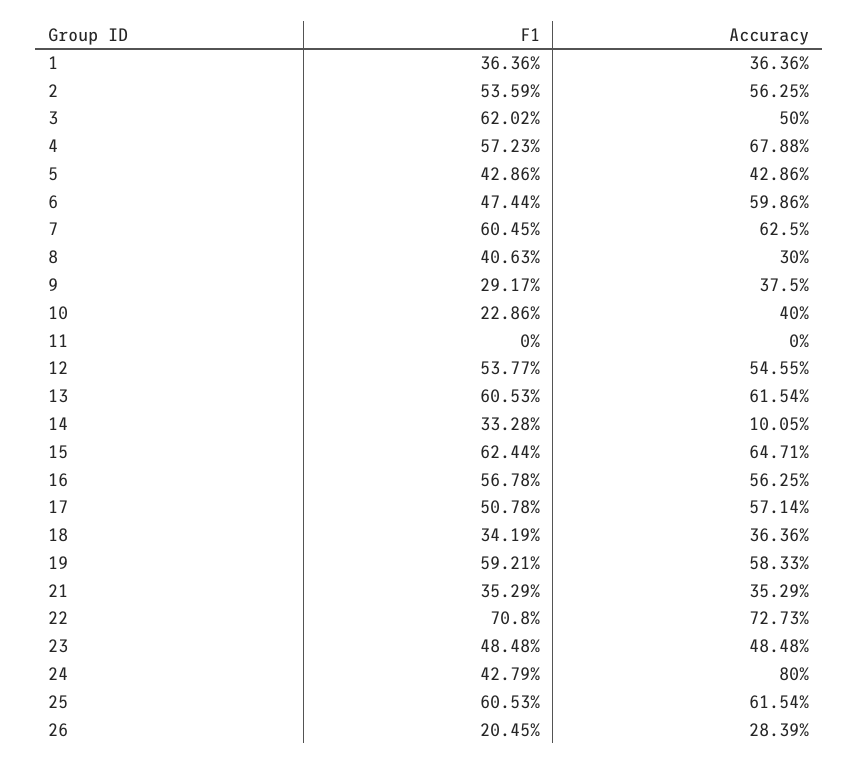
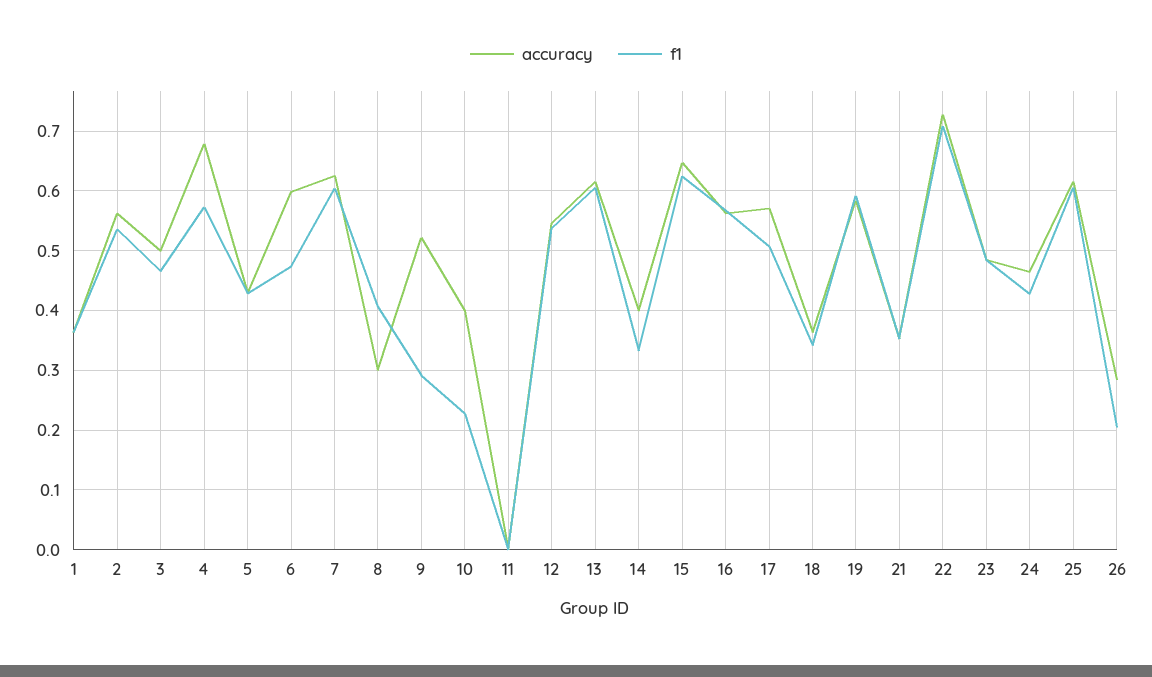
F1, 3: 0.6202 -> 0.46
Accuracy, 9: 0.375 -> 0.52
Accuracy, 14: 0.1005 -> 0.4
Accuracy, 24: 0.8 -> 0.46

